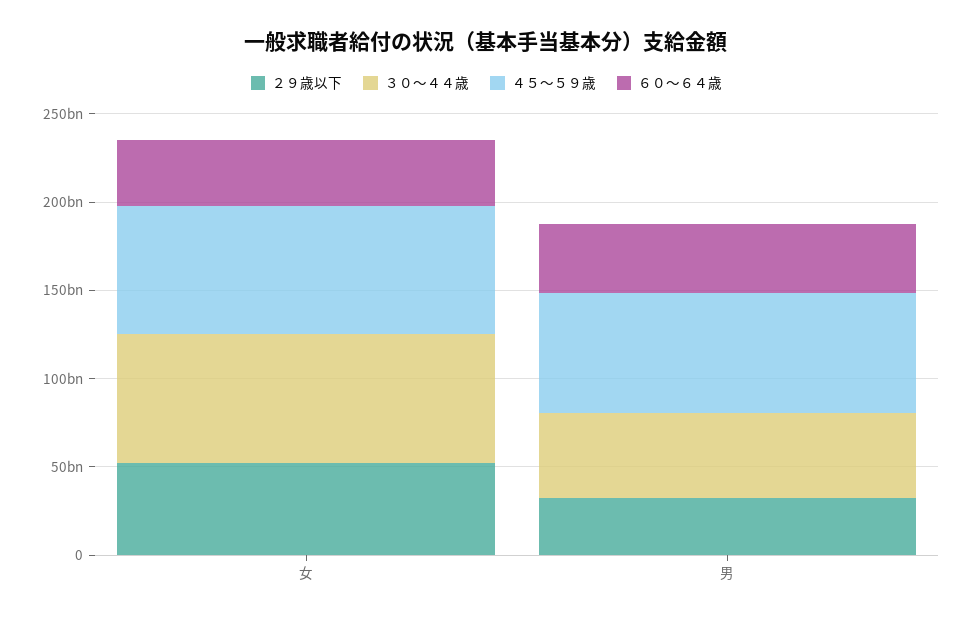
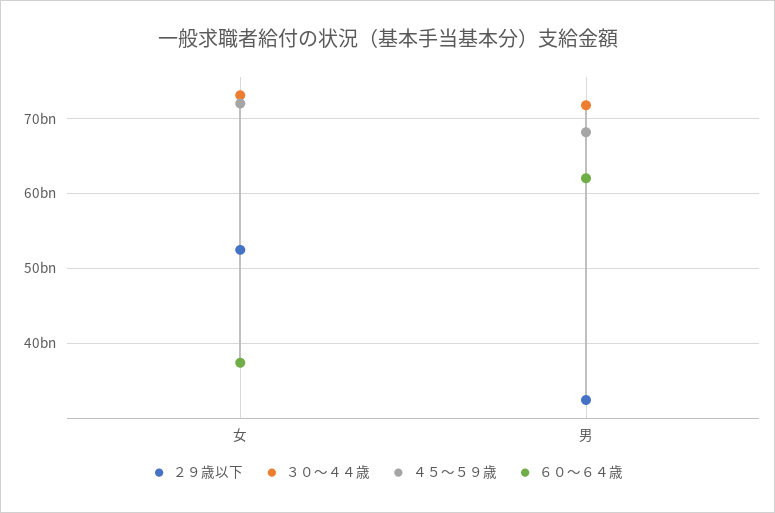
３０～４４歳, 男: 50000000000 -> 72000000000
６０～６４歳, 男: 40000000000 -> 62000000000

